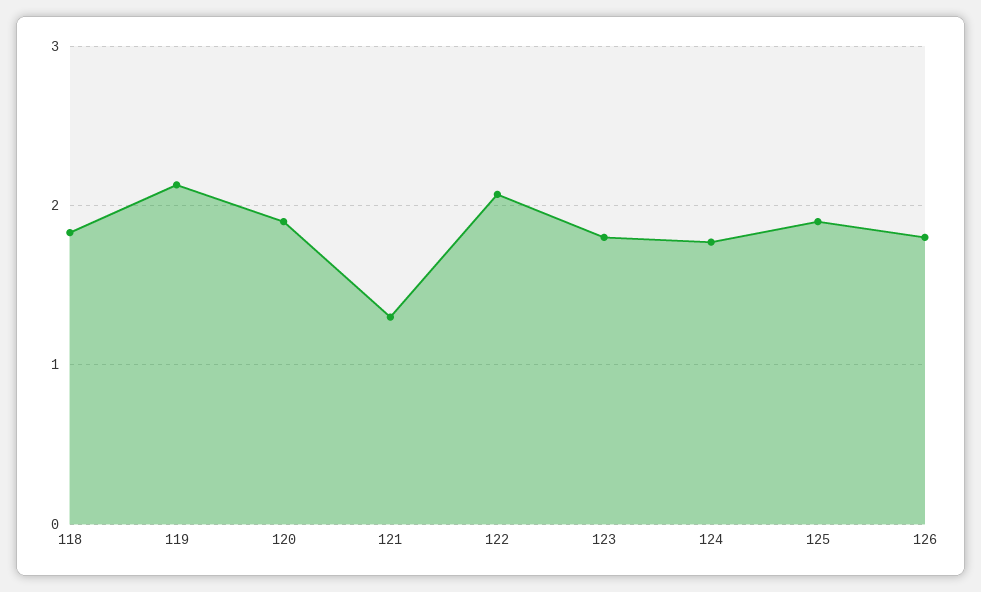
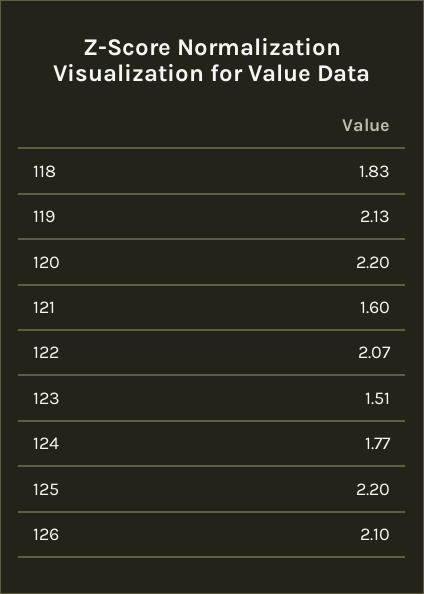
120: 1.9 -> 2.2
121: 1.3 -> 1.6
123: 1.8 -> 1.51
125: 1.9 -> 2.2
126: 1.8 -> 2.1

